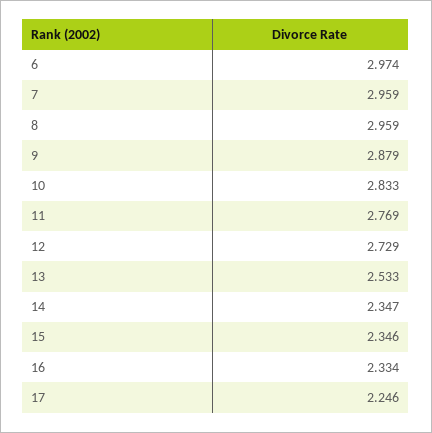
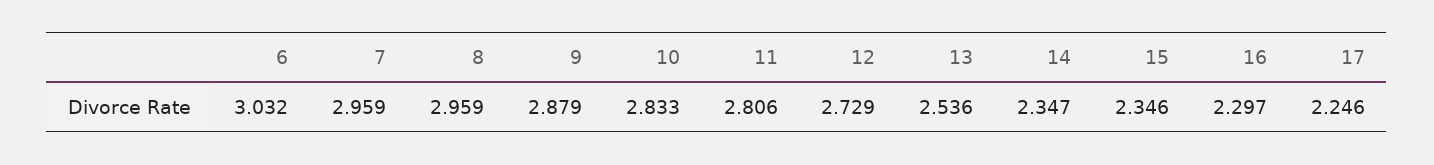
6: 2.974 -> 3.032
11: 2.769 -> 2.806
13: 2.533 -> 2.536
16: 2.334 -> 2.297

